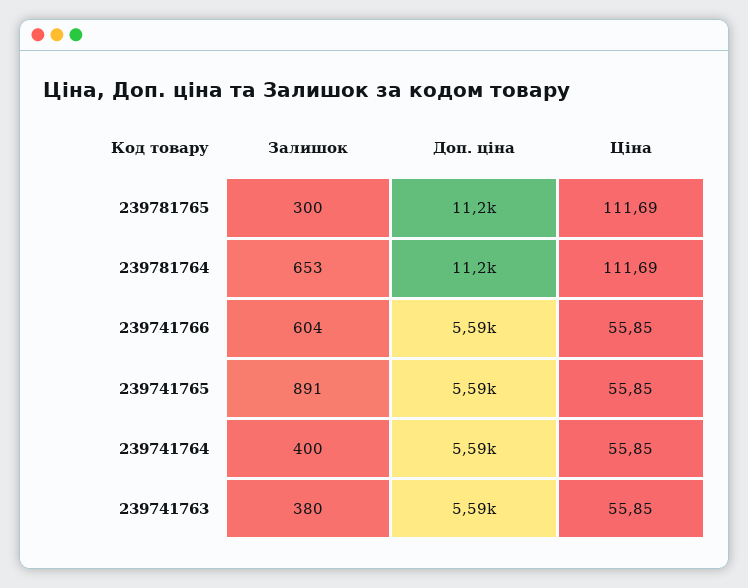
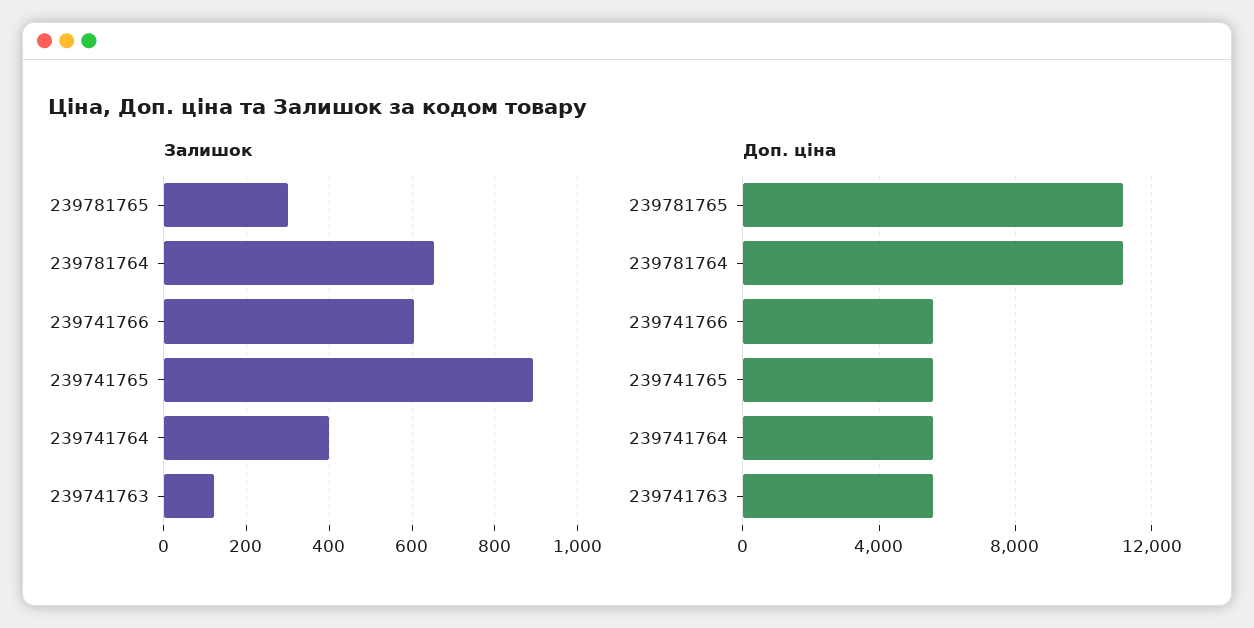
Ціна, 239781765: 111.69 -> none
Ціна, 239781764: 111.69 -> none
Ціна, 239741766: 55.85 -> none
Ціна, 239741765: 55.85 -> none
Ціна, 239741764: 55.85 -> none
Залишок, 239741763: 380 -> 120
Ціна, 239741763: 55.85 -> none

